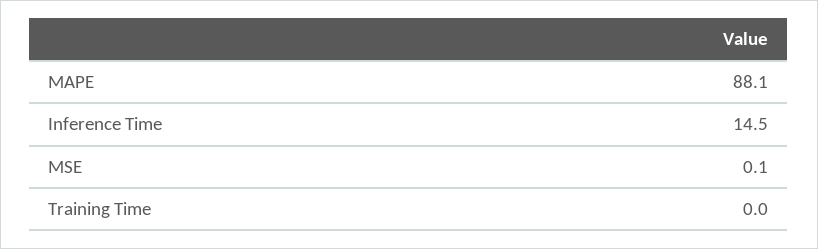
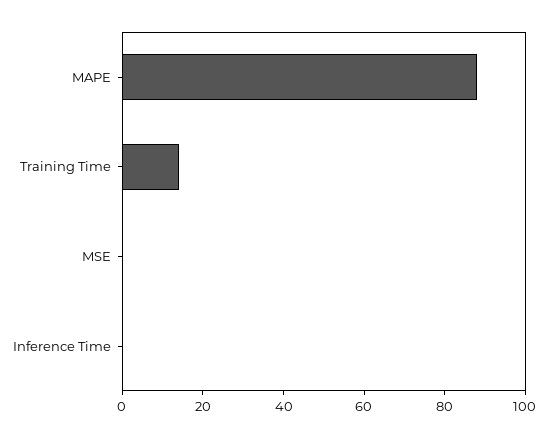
Inference Time: 14.5 -> 0
Training Time: 0 -> 15

